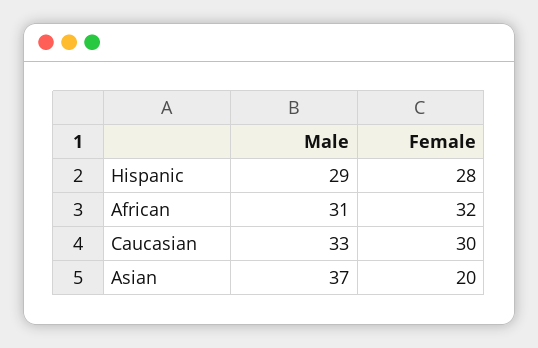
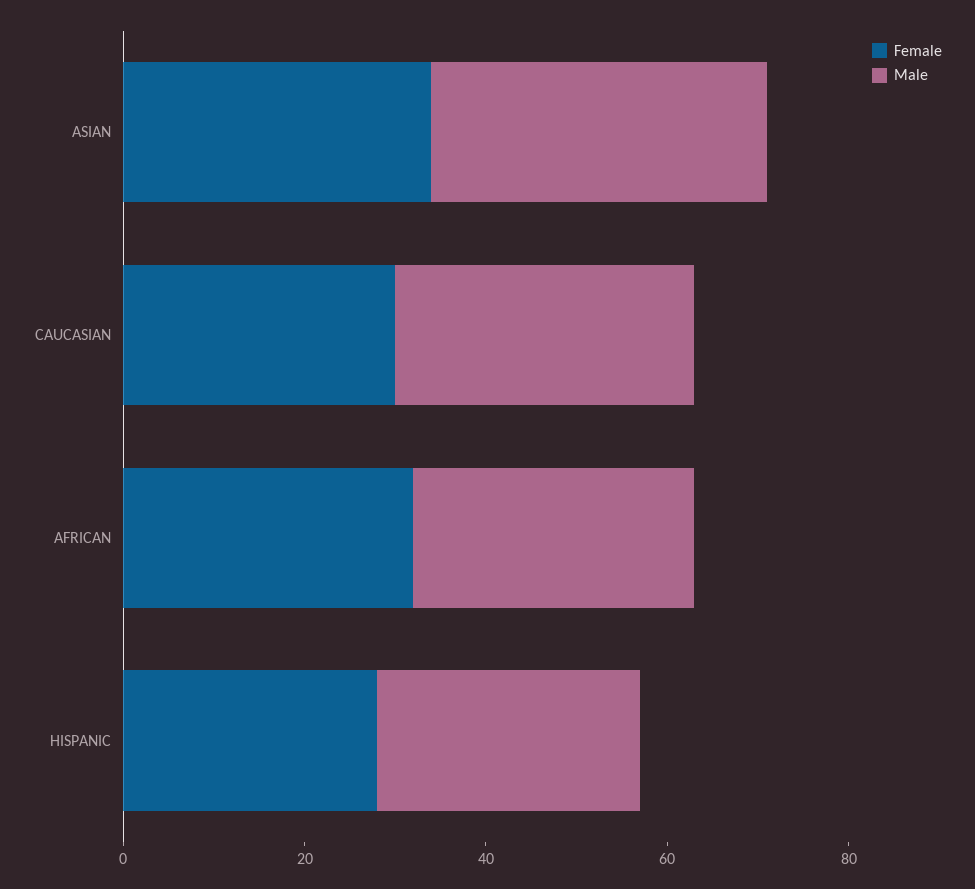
Female, Asian: 20 -> 35

